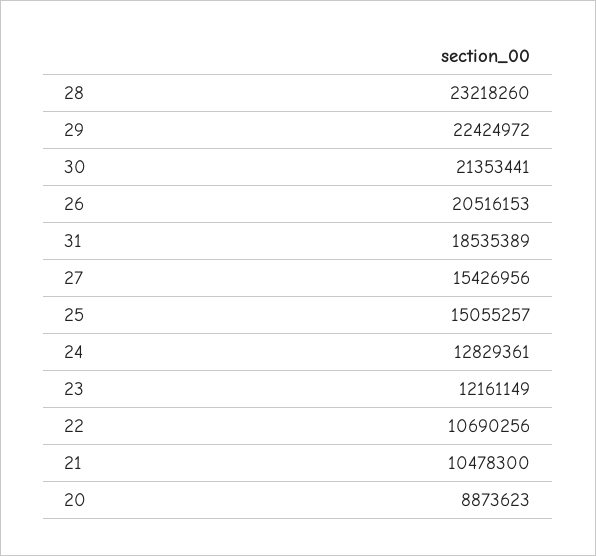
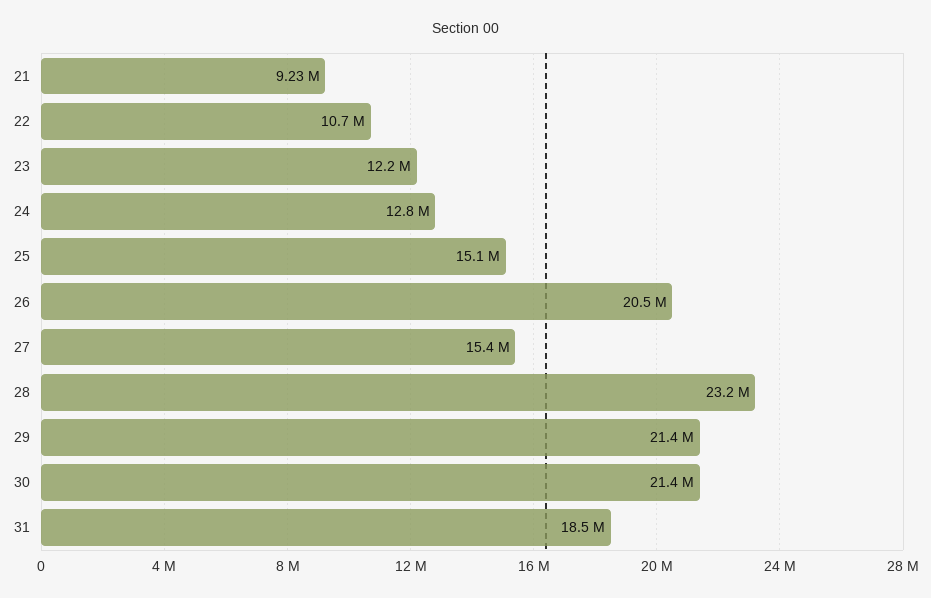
29: 22424972 -> 21400000
21: 10478300 -> 9230000
20: 8873623 -> none

